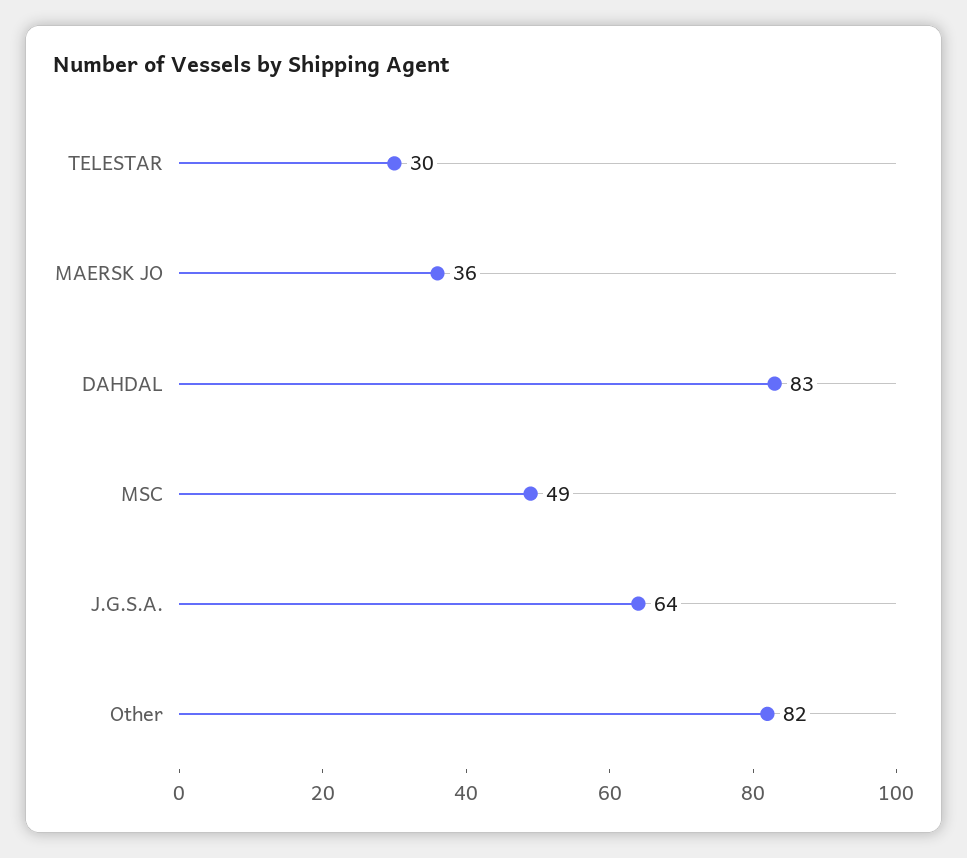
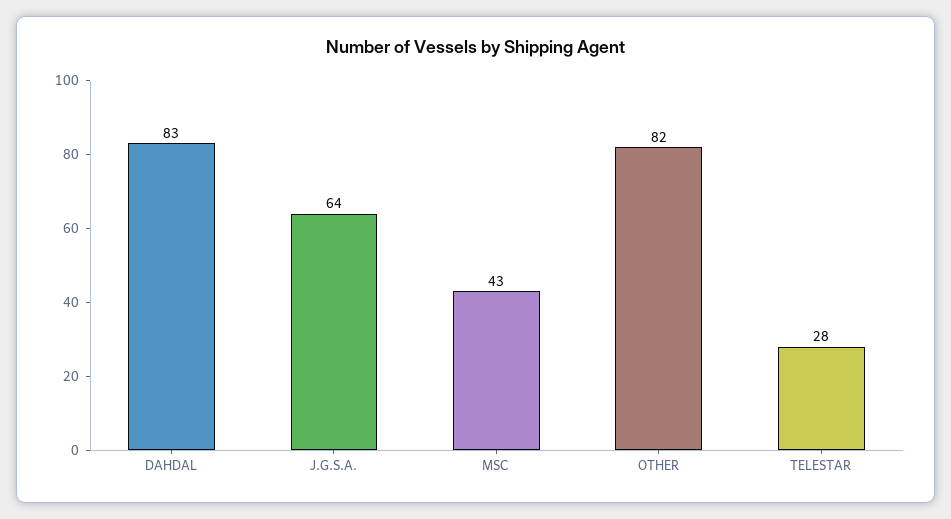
TELESTAR: 30 -> 28
MAERSK JO: 36 -> none
MSC: 49 -> 43

